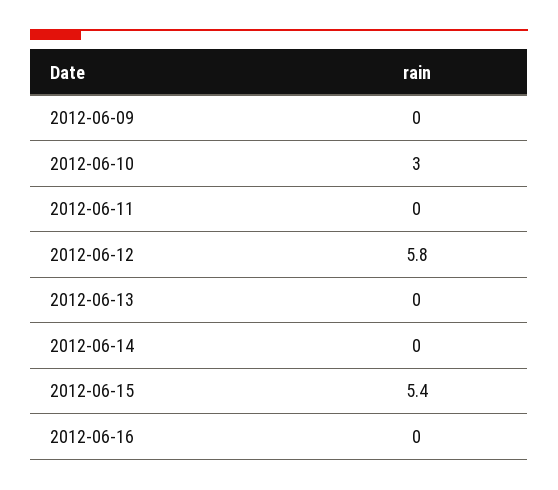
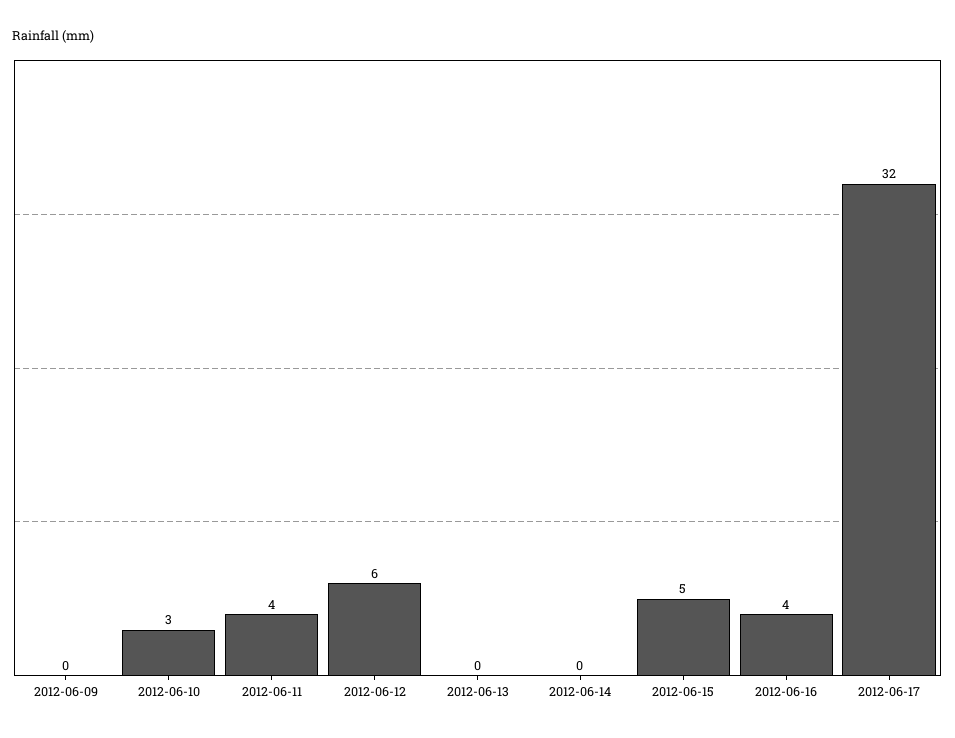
2012-06-11: 0 -> 4
2012-06-16: 0 -> 4
2012-06-17: none -> 32

